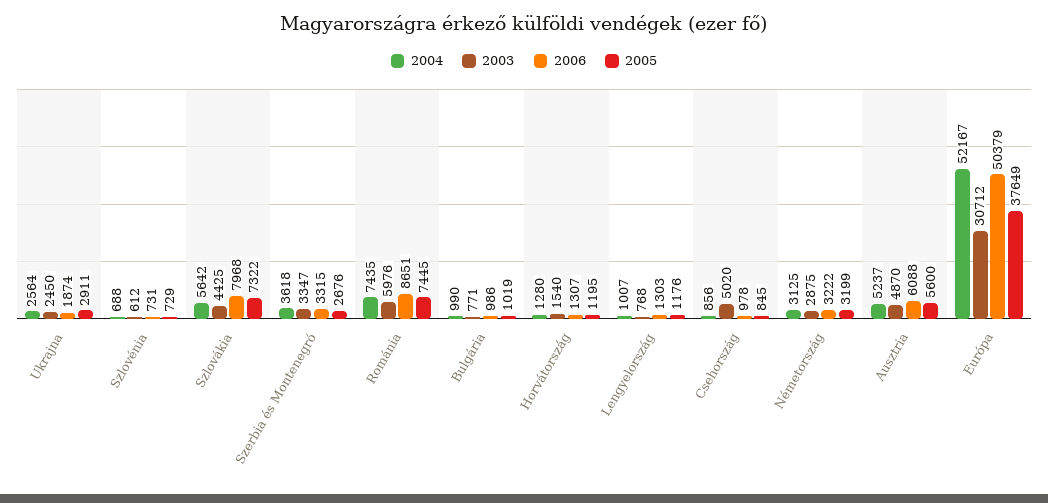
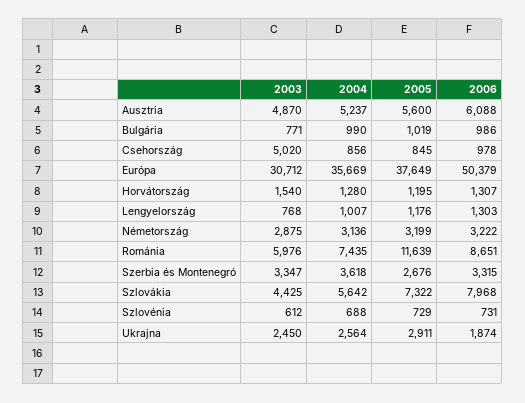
2005, Románia: 7445 -> 11639
2004, Németország: 3125 -> 3136
2004, Európa: 52167 -> 35669

